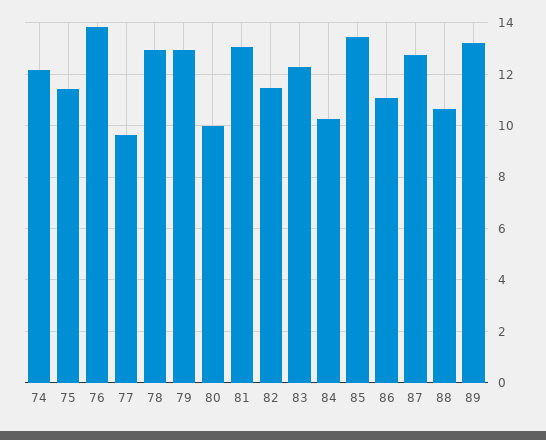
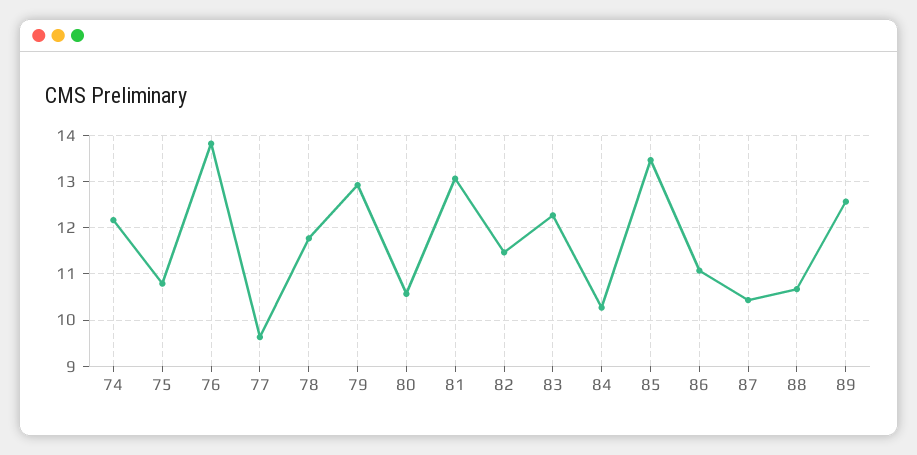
75: 11.5 -> 10.8
78: 13 -> 11.8
80: 10 -> 10.6
87: 12.75 -> 10.4
89: 13.25 -> 12.6

